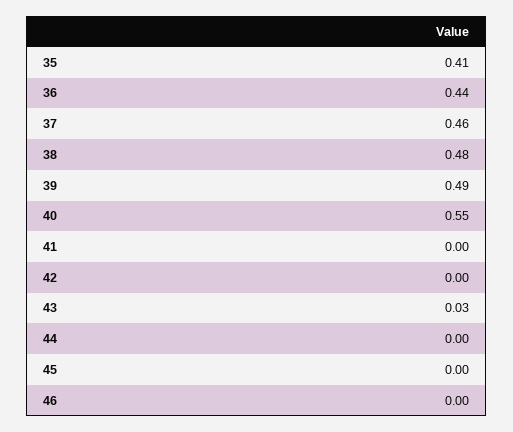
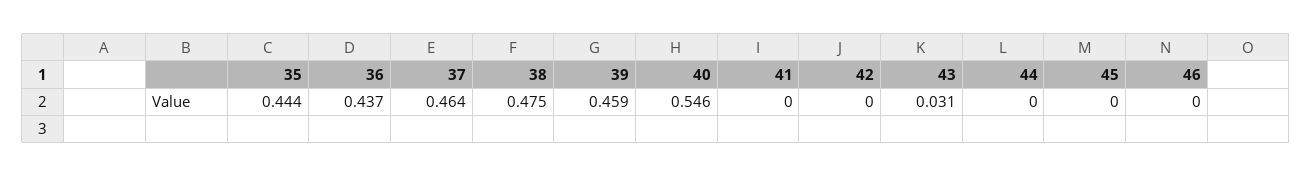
35: 0.41 -> 0.444
39: 0.49 -> 0.459

